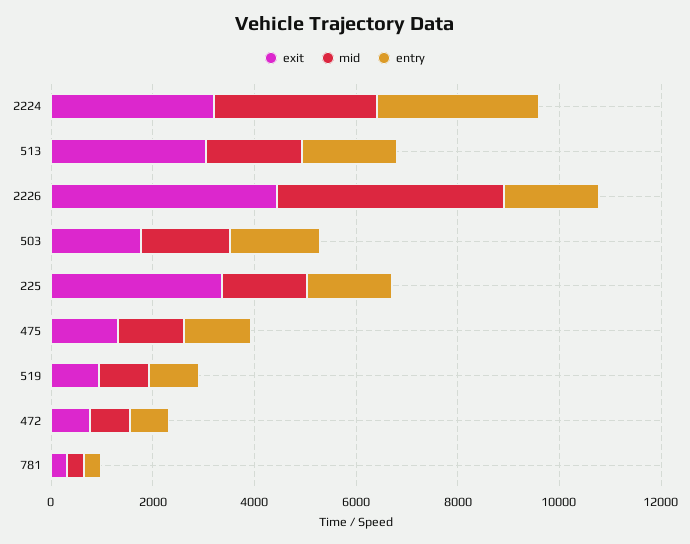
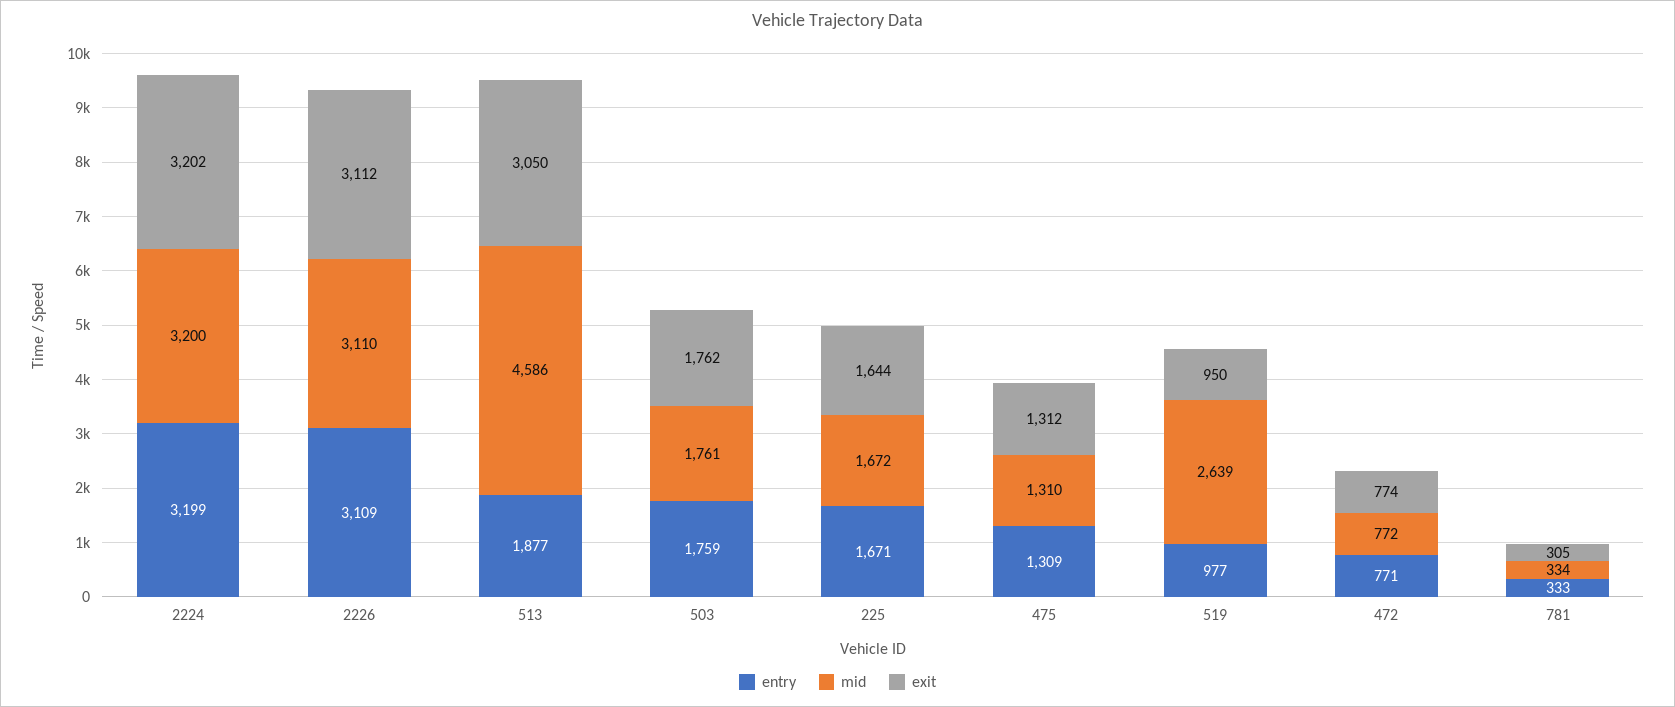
mid, 513: 2000 -> 4586
exit, 2226: 4500 -> 3112
mid, 2226: 4500 -> 3110
entry, 2226: 2000 -> 3109
exit, 225: 3500 -> 1644
mid, 519: 1000 -> 2639

